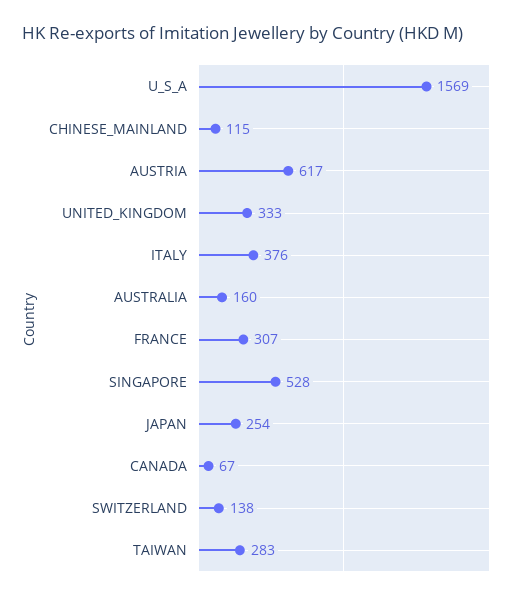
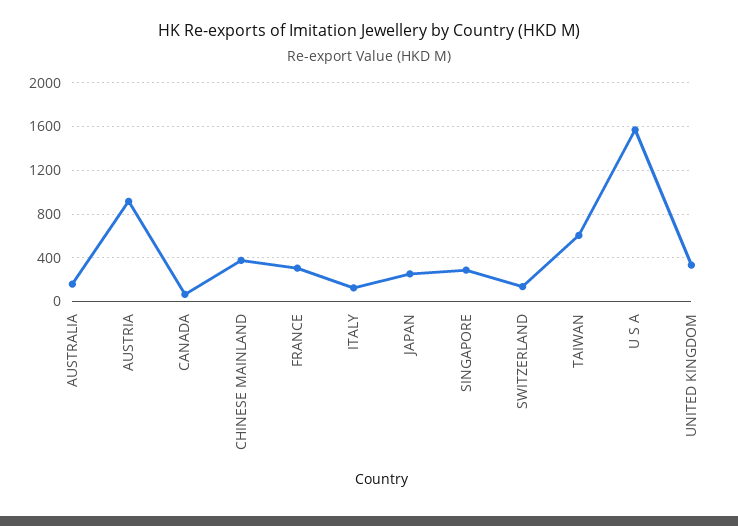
CHINESE_MAINLAND: 115 -> 400
AUSTRIA: 617 -> 900
ITALY: 376 -> 100
SINGAPORE: 528 -> 300
TAIWAN: 283 -> 600

